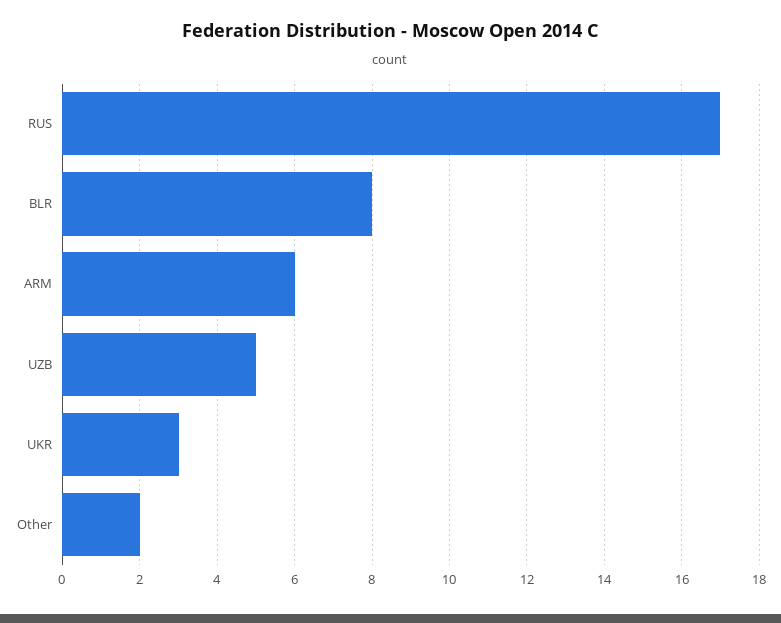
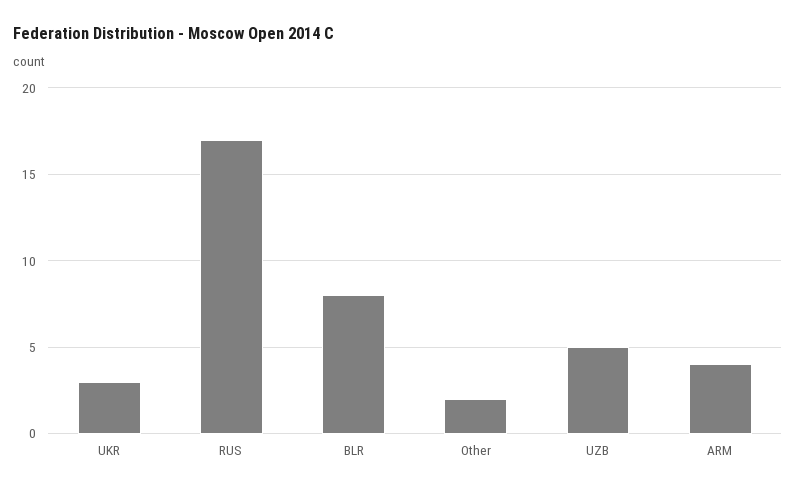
ARM: 6 -> 4

